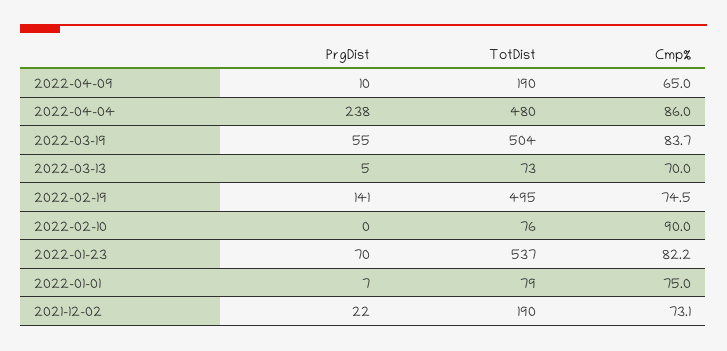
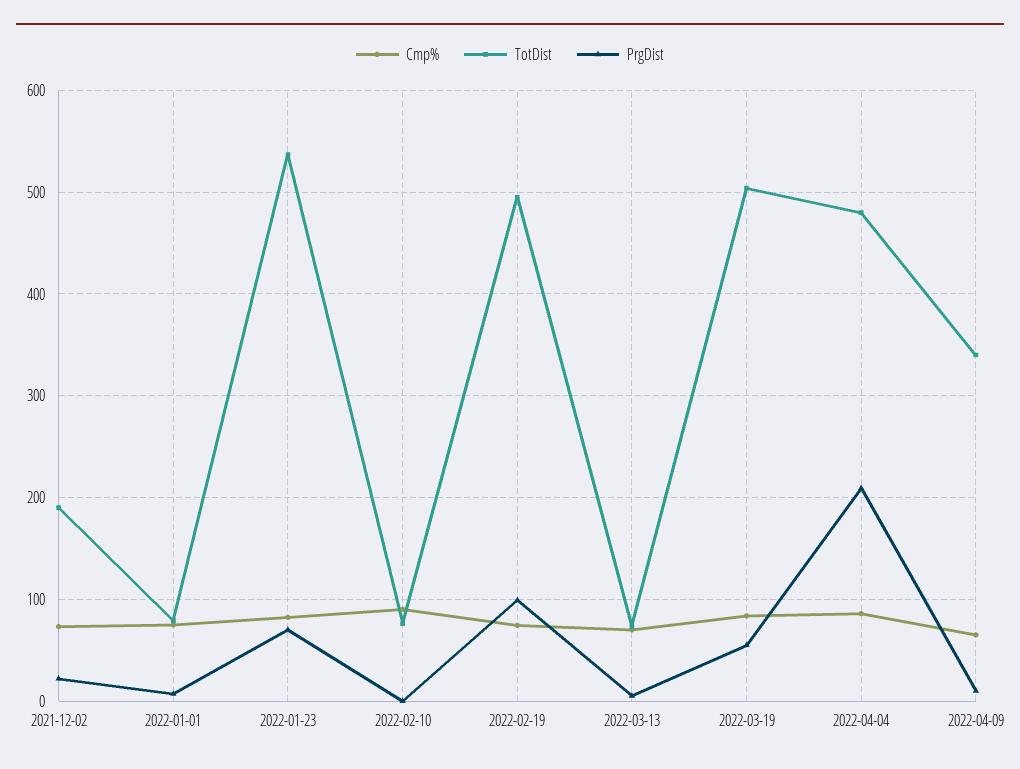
TotDist, 2022-04-09: 190 -> 340
PrgDist, 2022-04-04: 238 -> 210
PrgDist, 2022-02-19: 141 -> 100

